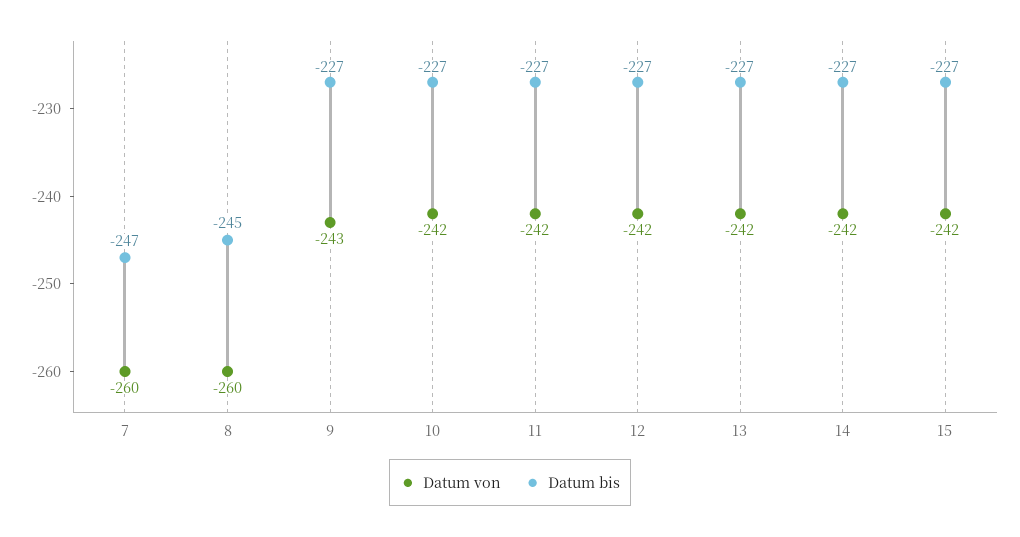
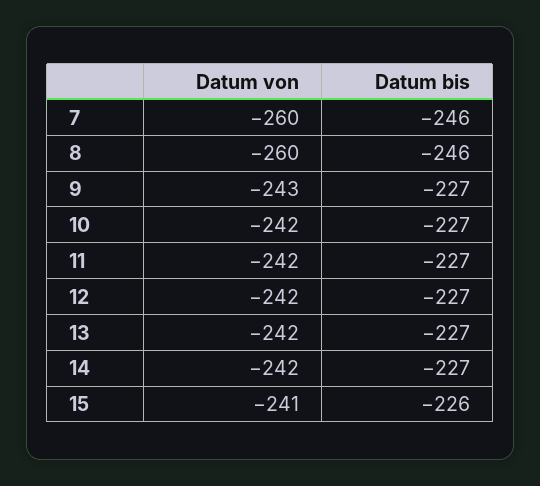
Datum bis, 7: -247 -> -246
Datum bis, 8: -245 -> -246
Datum von, 15: -242 -> -241
Datum bis, 15: -227 -> -226

